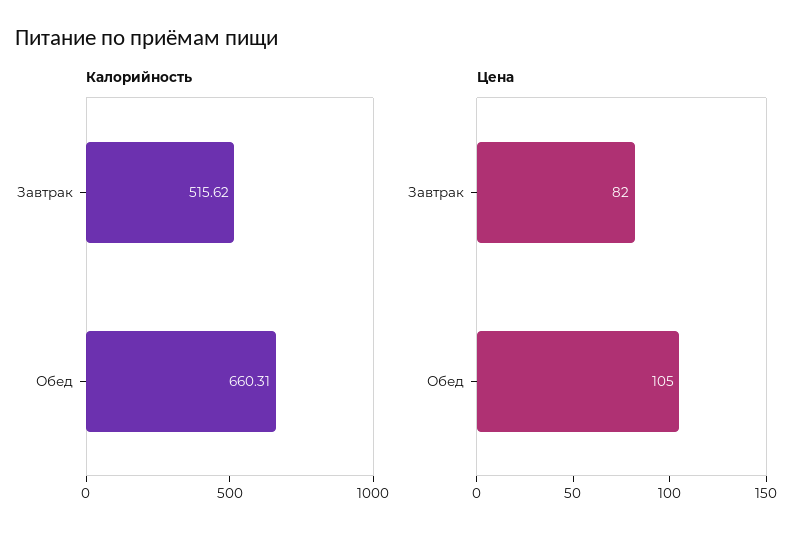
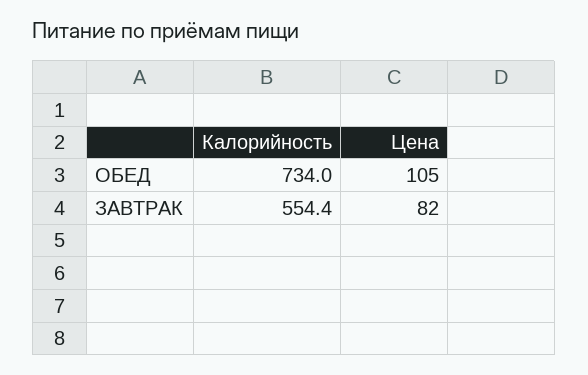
Калорийность, Завтрак: 515.62 -> 554.4
Калорийность, Обед: 660.31 -> 734

